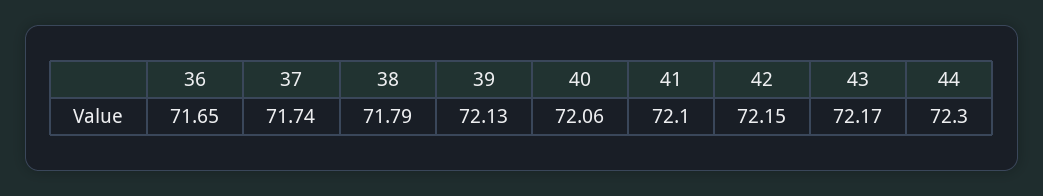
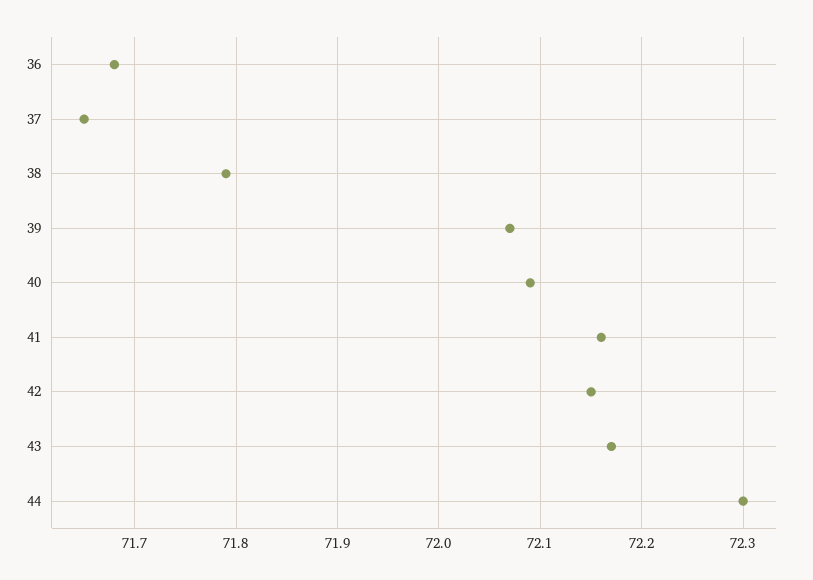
36: 71.65 -> 71.68
37: 71.74 -> 71.65
39: 72.13 -> 72.07
40: 72.06 -> 72.09
41: 72.1 -> 72.16

